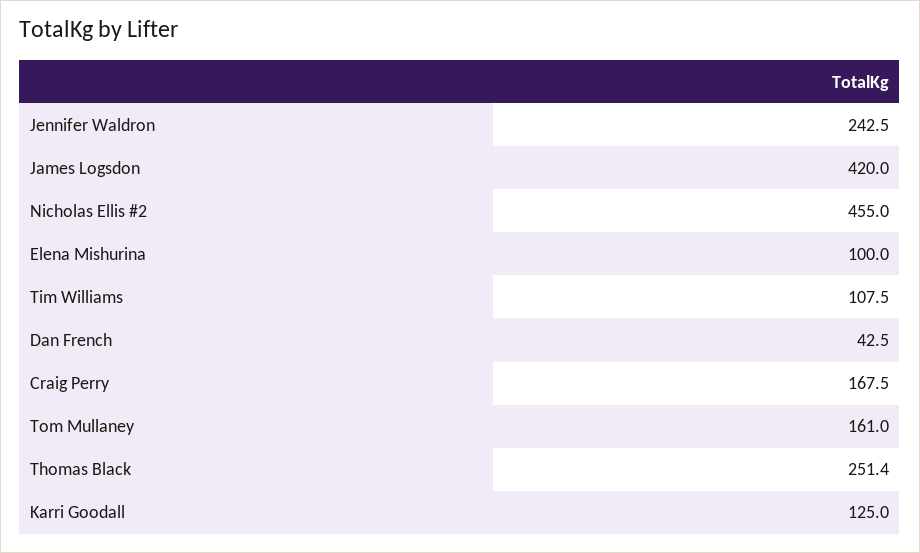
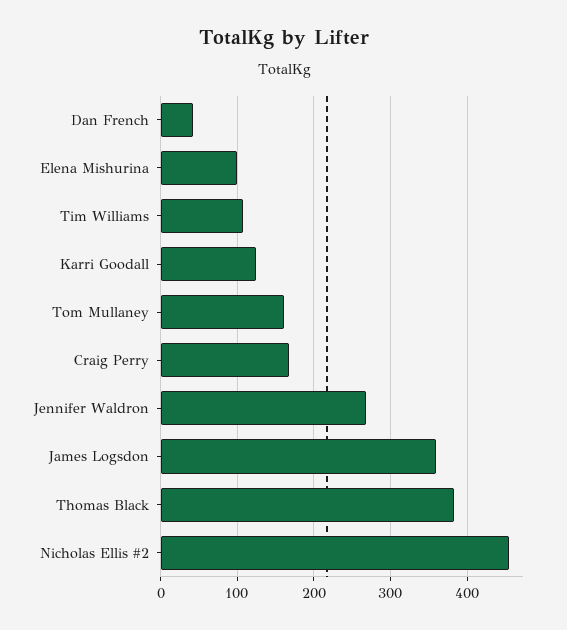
Jennifer Waldron: 242.5 -> 270
James Logsdon: 420 -> 360
Thomas Black: 251.4 -> 380

